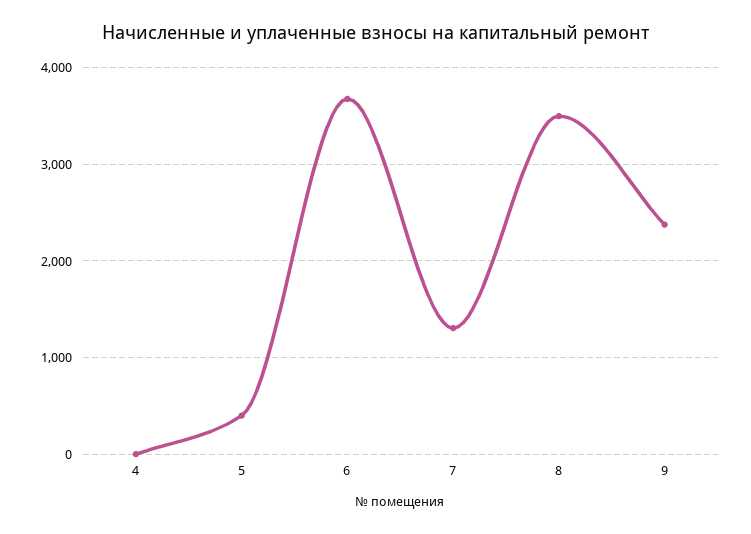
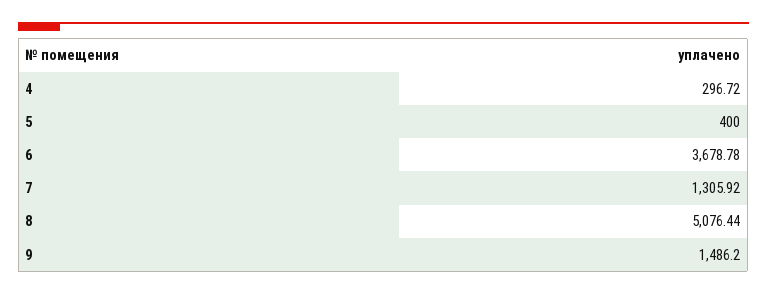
4: 0 -> 296.72
8: 3500 -> 5076.44
9: 2400 -> 1486.2

